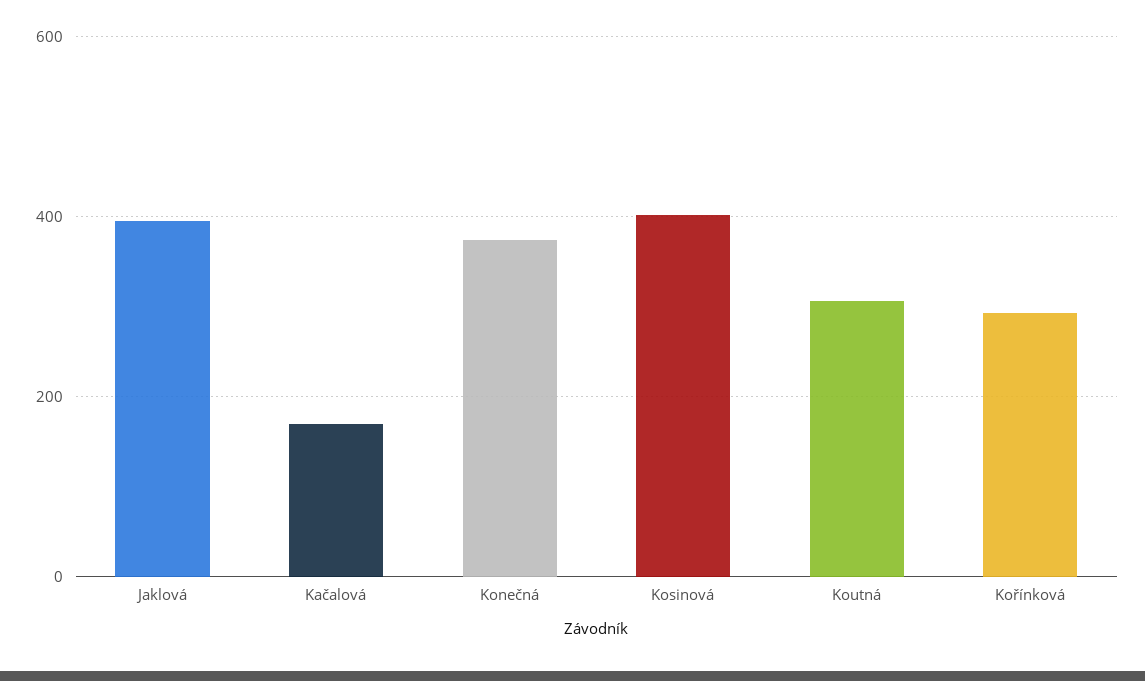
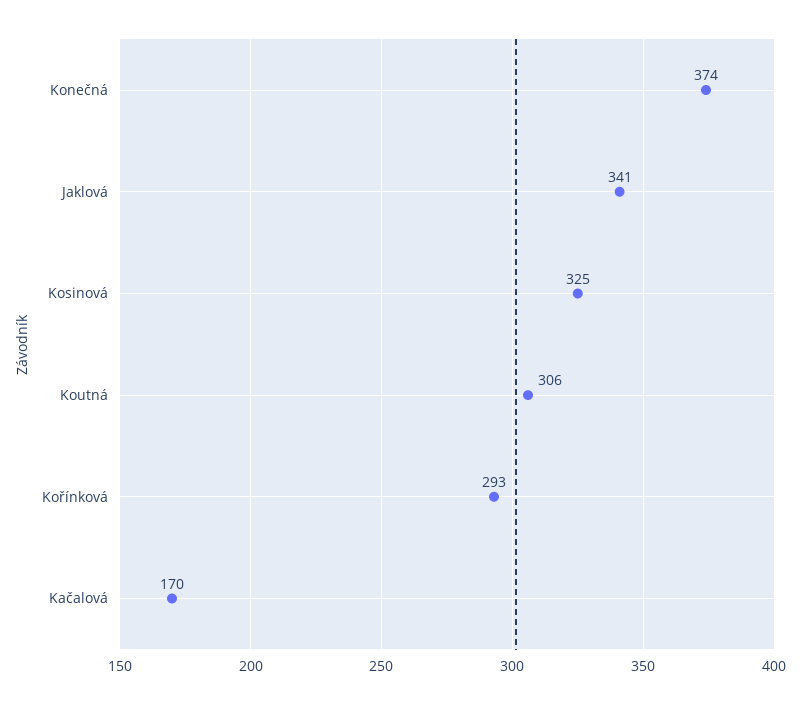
Jaklová: 400 -> 341
Kosinová: 400 -> 325

